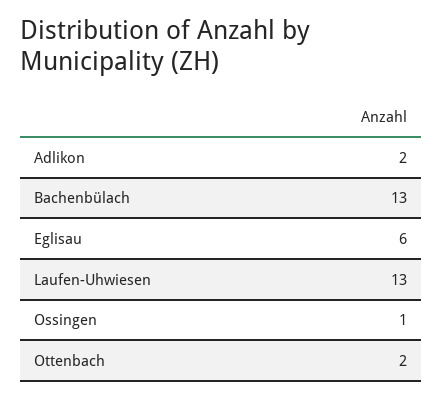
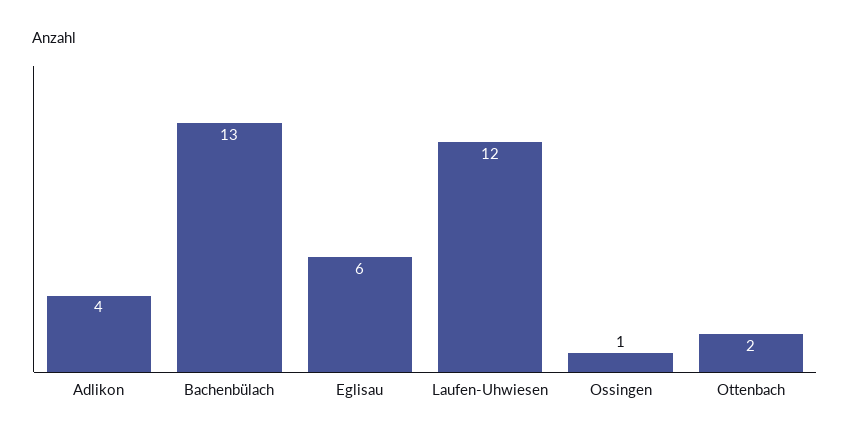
Adlikon: 2 -> 4
Laufen-Uhwiesen: 13 -> 12

